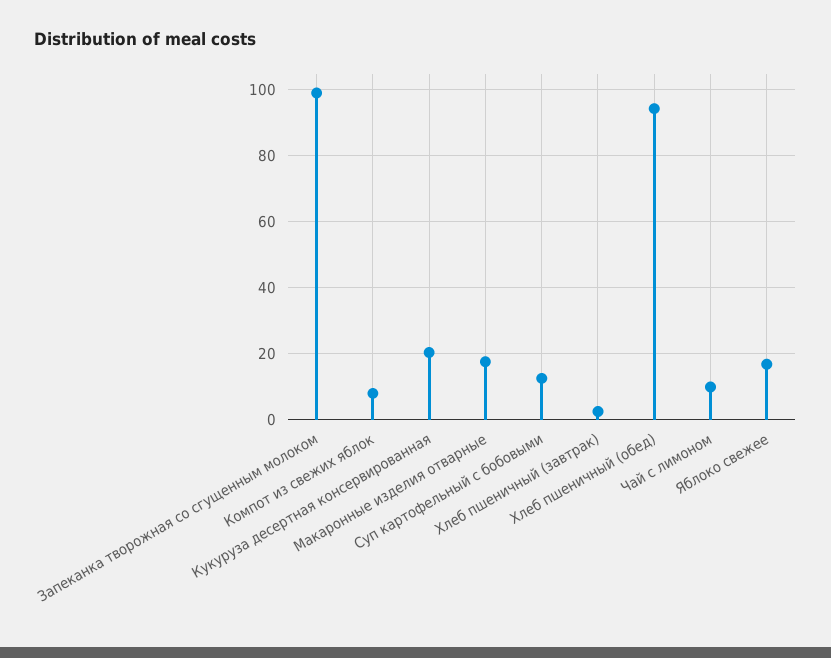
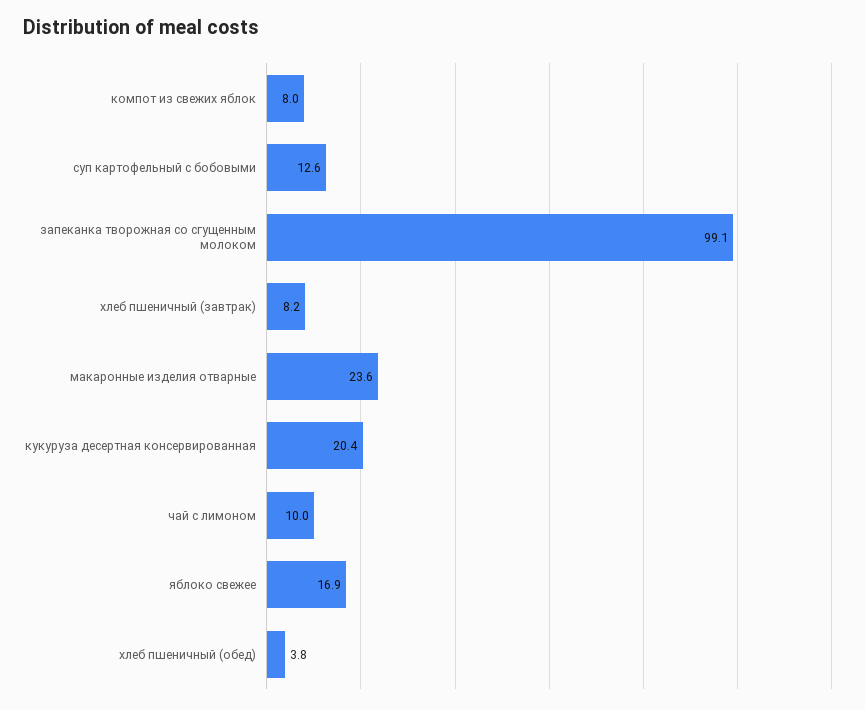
Макаронные изделия отварные: 18 -> 23.6
Хлеб пшеничный (завтрак): 2 -> 8.2
Хлеб пшеничный (обед): 94 -> 3.8

